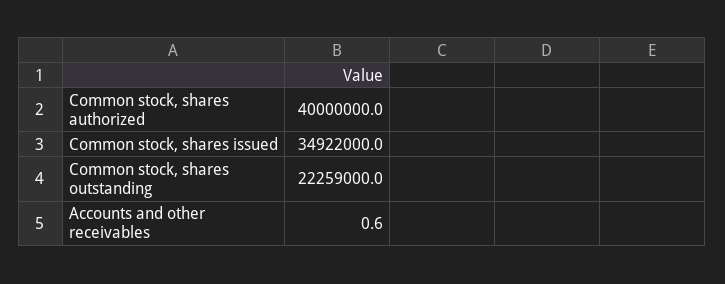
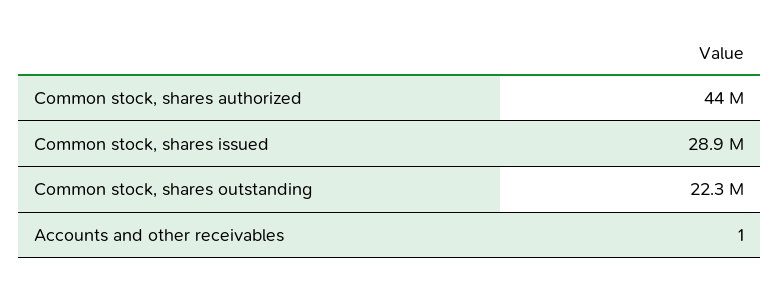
Common stock, shares authorized: 40000000 -> 44000000
Common stock, shares issued: 34922000 -> 28900000

